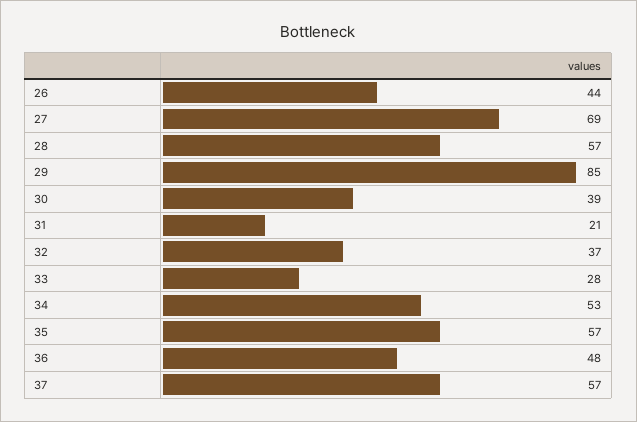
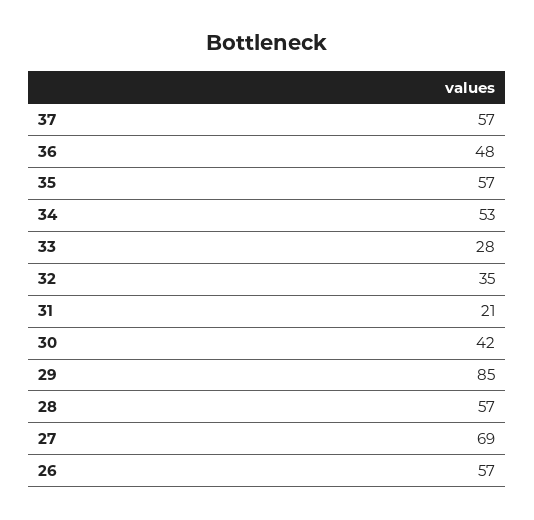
26: 44 -> 57
30: 39 -> 42
32: 37 -> 35

